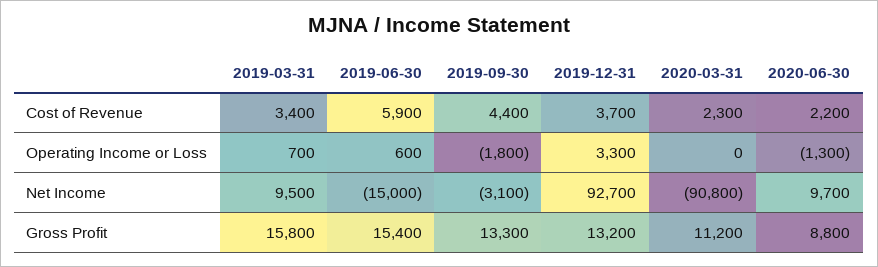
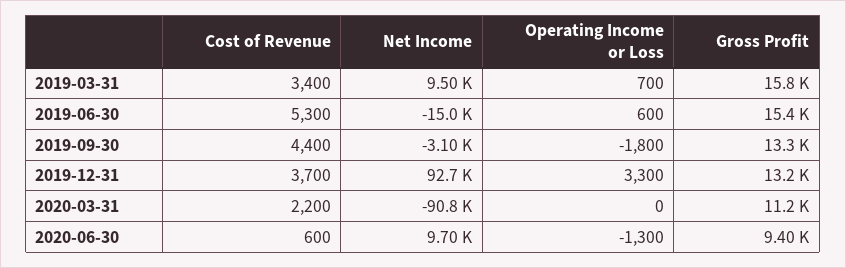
2019-06-30, Cost of Revenue: 5900 -> 5300
2020-03-31, Cost of Revenue: 2300 -> 2200
2020-06-30, Cost of Revenue: 2200 -> 600
2020-06-30, Gross Profit: 8800 -> 9400

